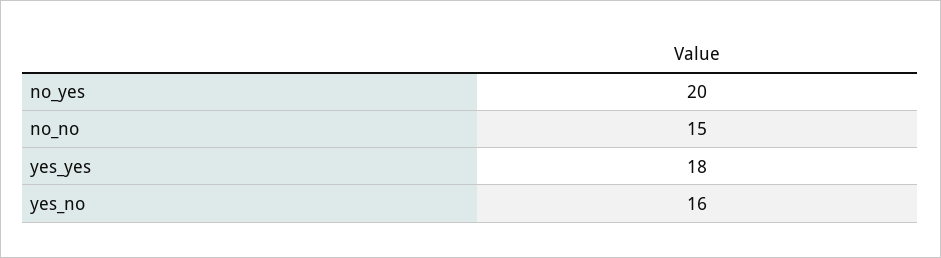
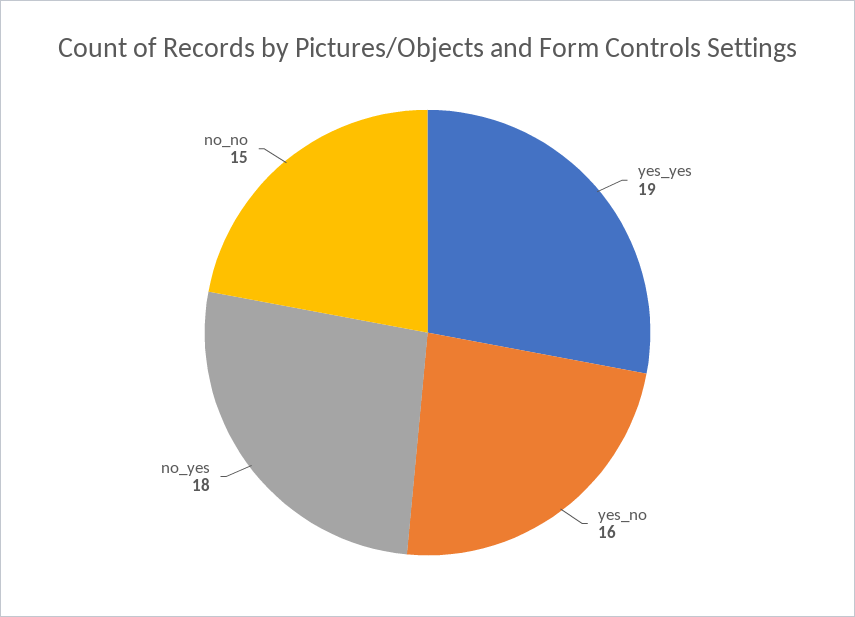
no_yes: 20 -> 18
yes_yes: 18 -> 19

